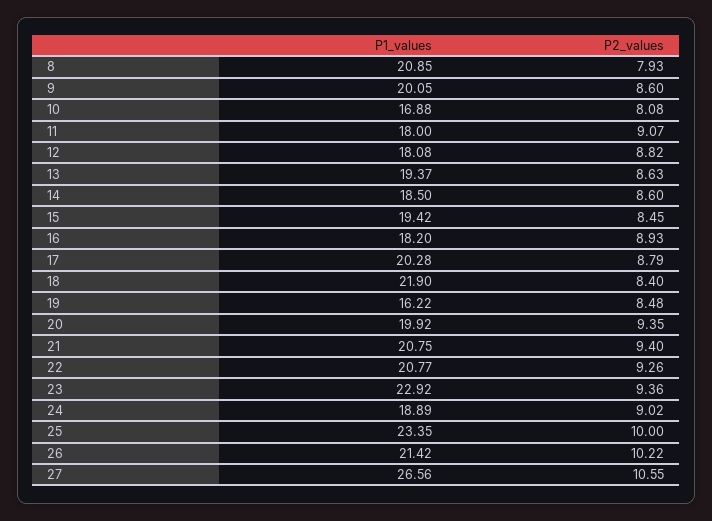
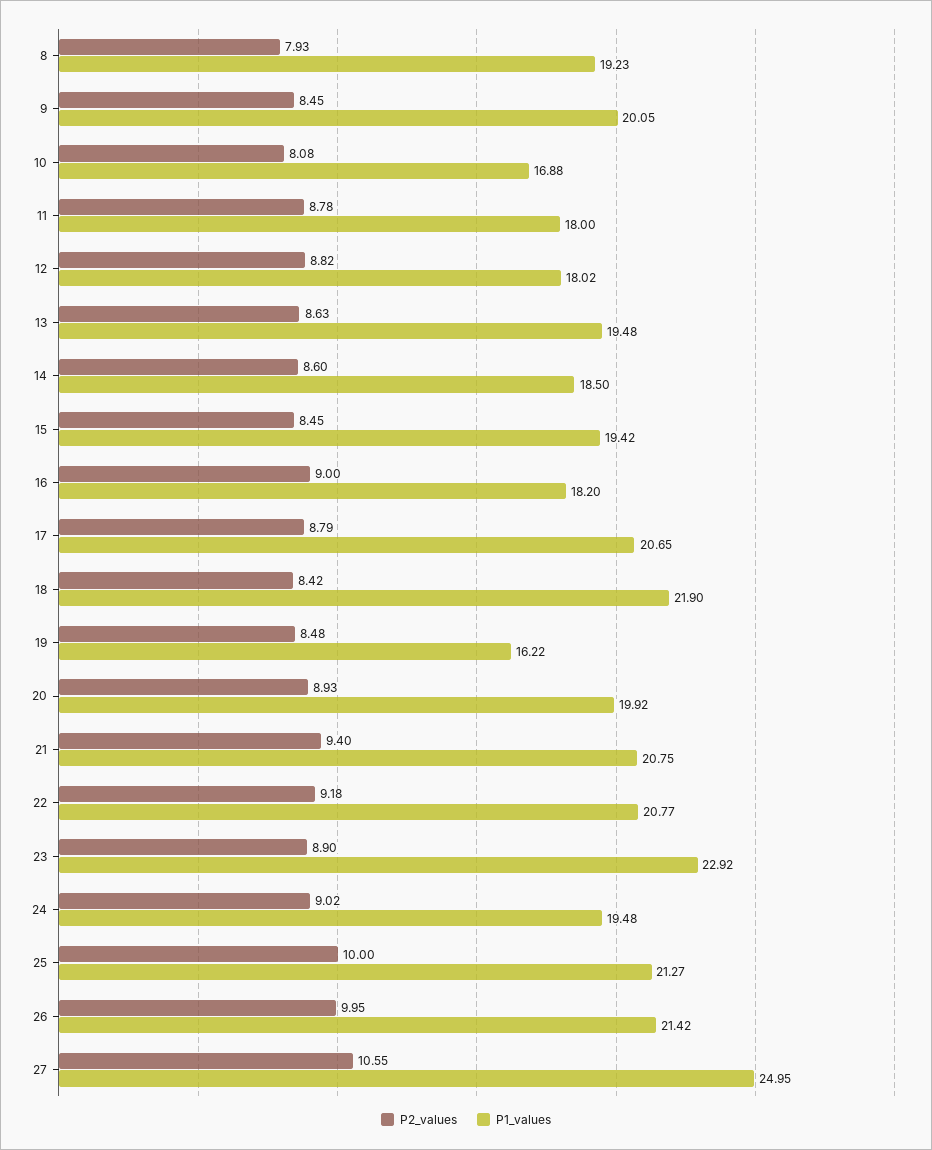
P1_values, 8: 20.85 -> 19.23
P2_values, 9: 8.6 -> 8.45
P2_values, 11: 9.07 -> 8.78
P1_values, 12: 18.08 -> 18.02
P1_values, 13: 19.37 -> 19.48
P2_values, 16: 8.93 -> 9
P1_values, 17: 20.28 -> 20.65
P2_values, 18: 8.4 -> 8.42
P2_values, 20: 9.35 -> 8.93
P2_values, 22: 9.26 -> 9.18
P2_values, 23: 9.36 -> 8.9
P1_values, 24: 18.89 -> 19.48
P1_values, 25: 23.35 -> 21.27
P2_values, 26: 10.22 -> 9.95
P1_values, 27: 26.56 -> 24.95

